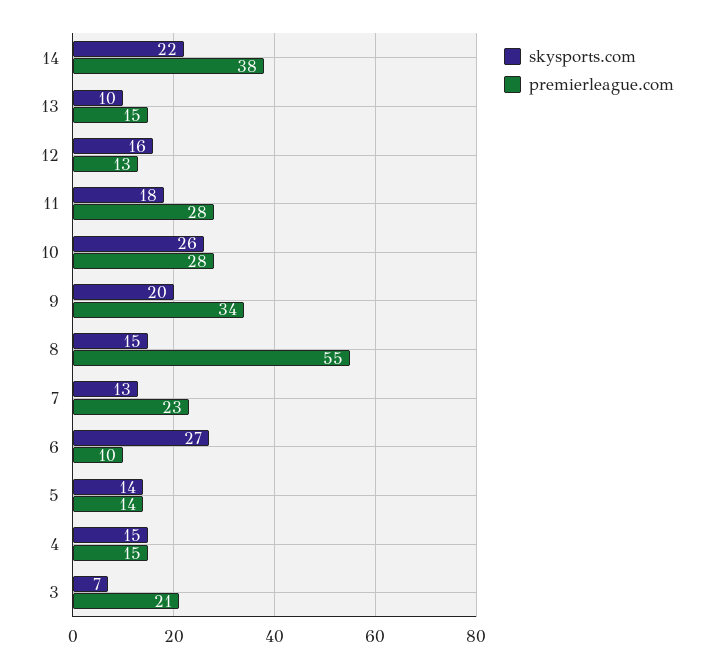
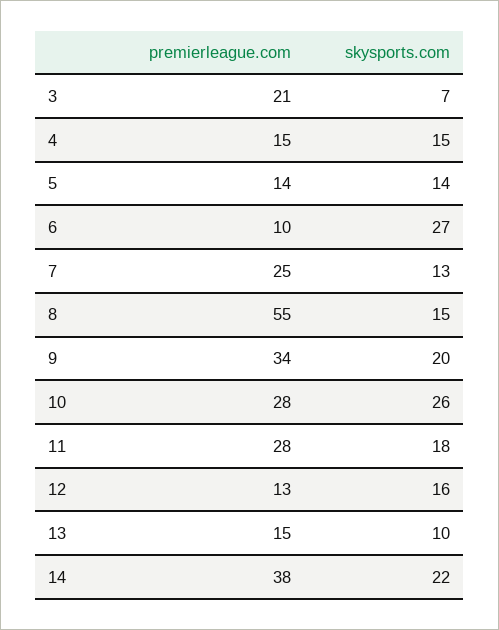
premierleague.com, 7: 23 -> 25

